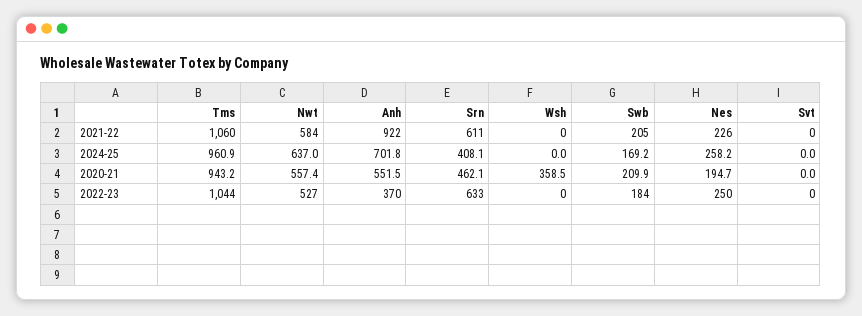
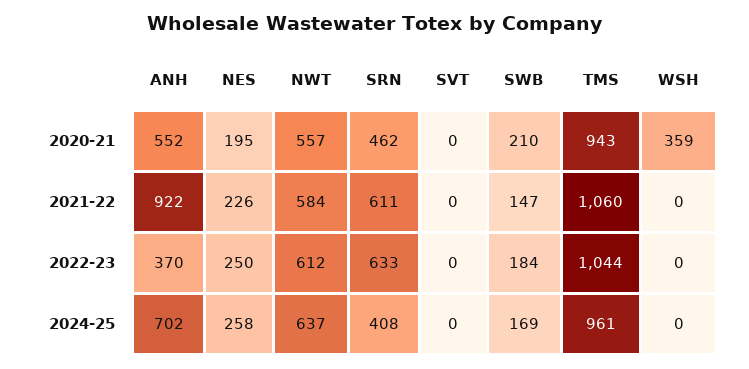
Swb, 2021-22: 205 -> 147
Nwt, 2022-23: 527 -> 612

